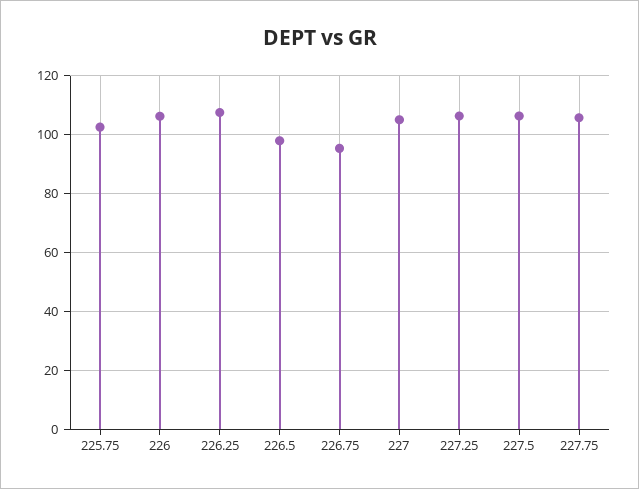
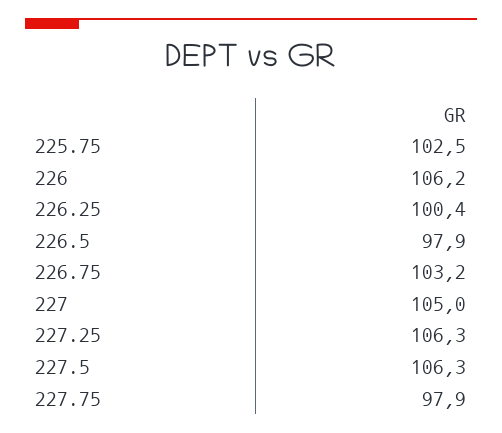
226.25: 107.5 -> 100.4
226.75: 95 -> 103.2
227.75: 105 -> 97.9

